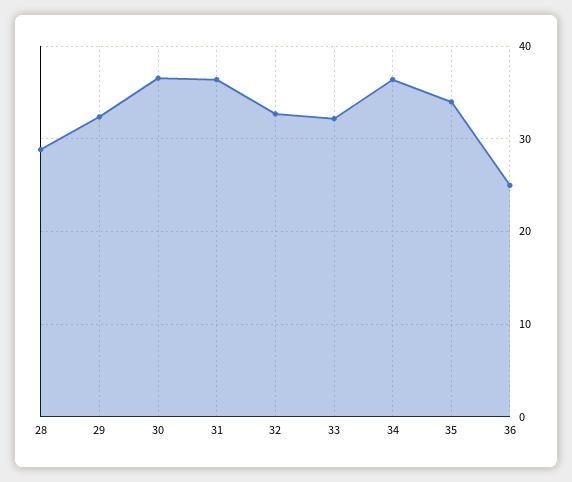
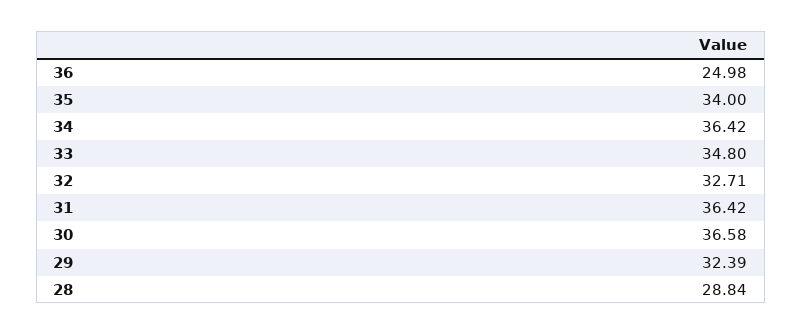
33: 32 -> 34.8

